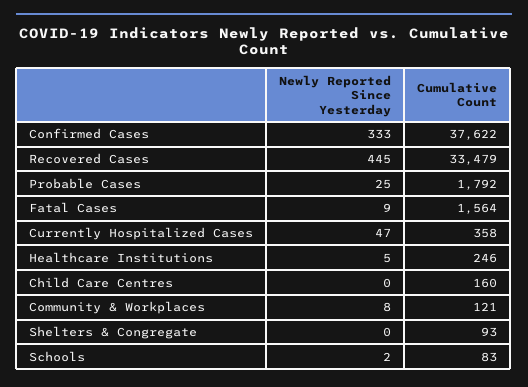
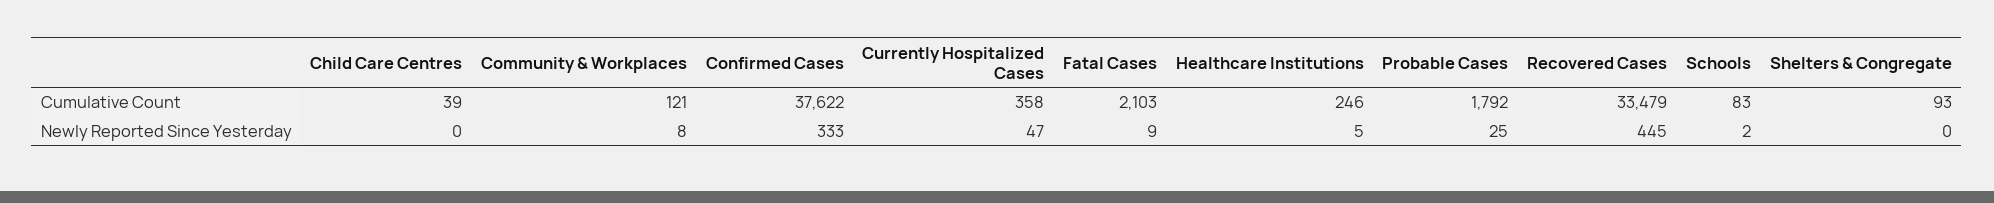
Cumulative Count, Fatal Cases: 1564 -> 2103
Cumulative Count, Child Care Centres: 160 -> 39

